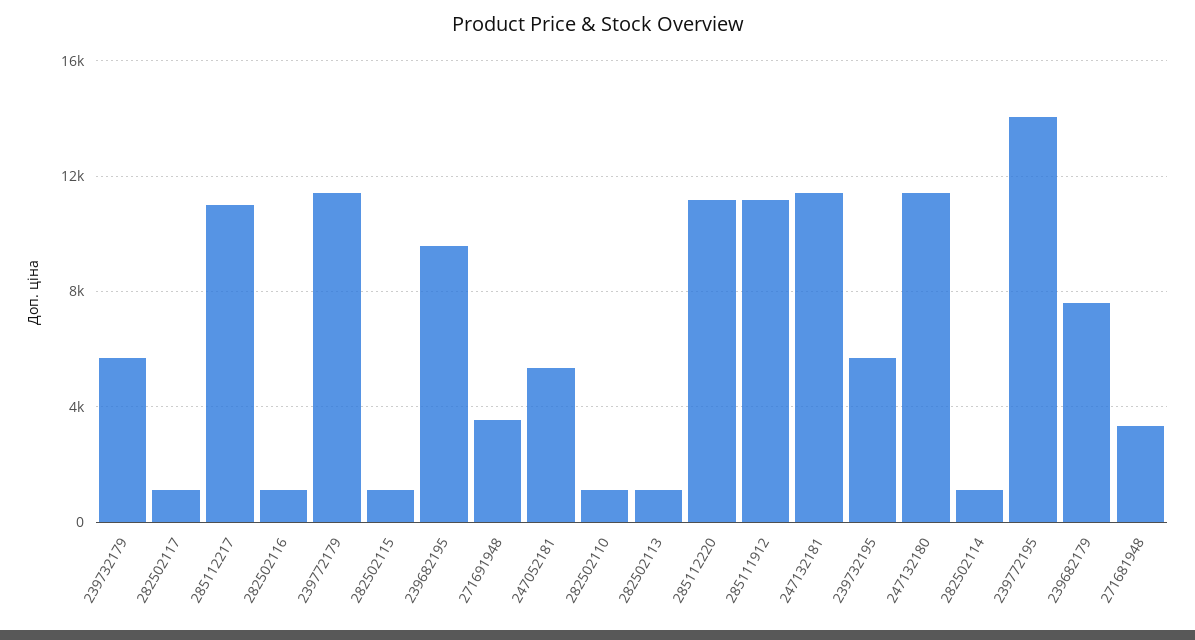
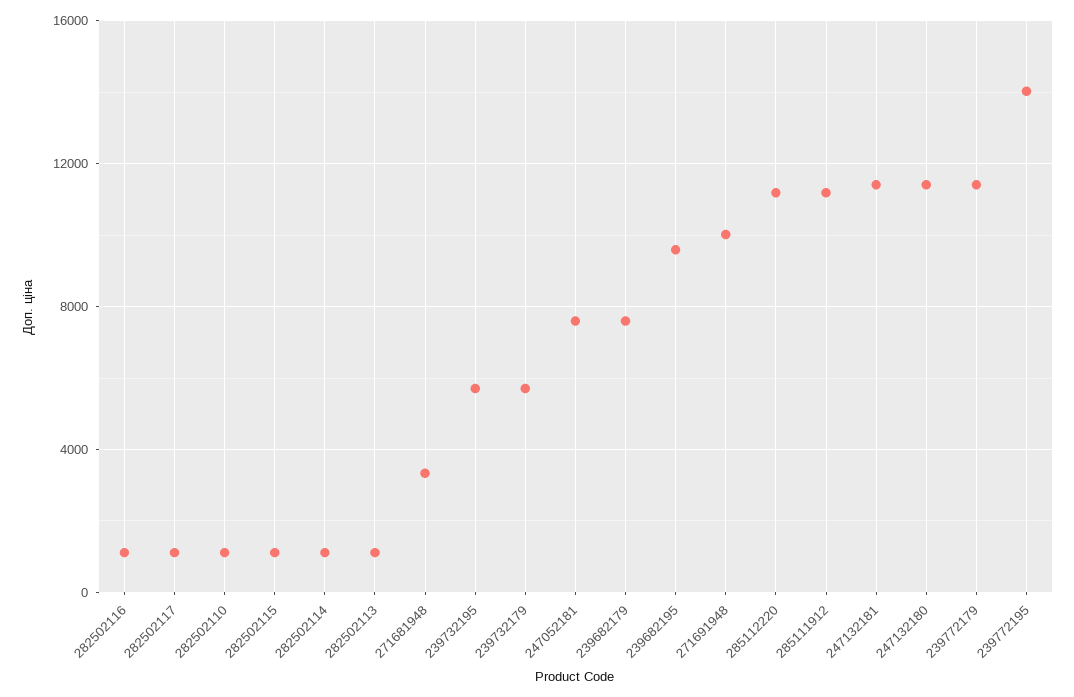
285112217: 11000 -> none
271691948: 3500 -> 10000
247052181: 5500 -> 7500

